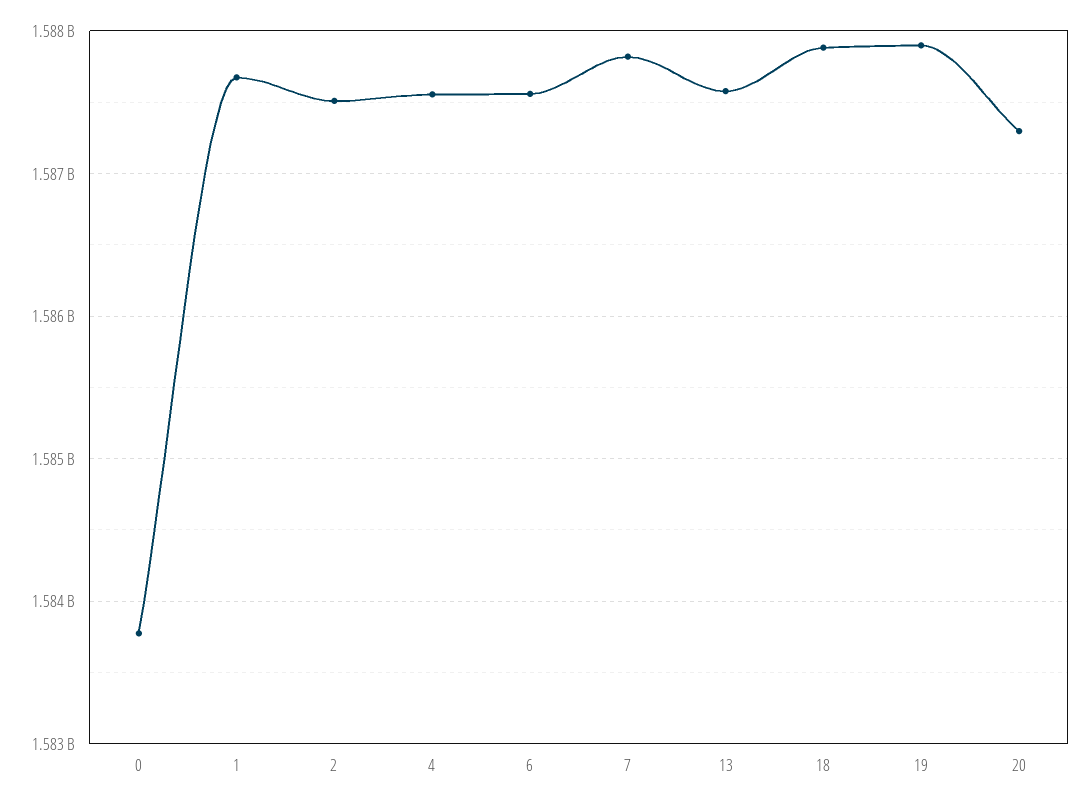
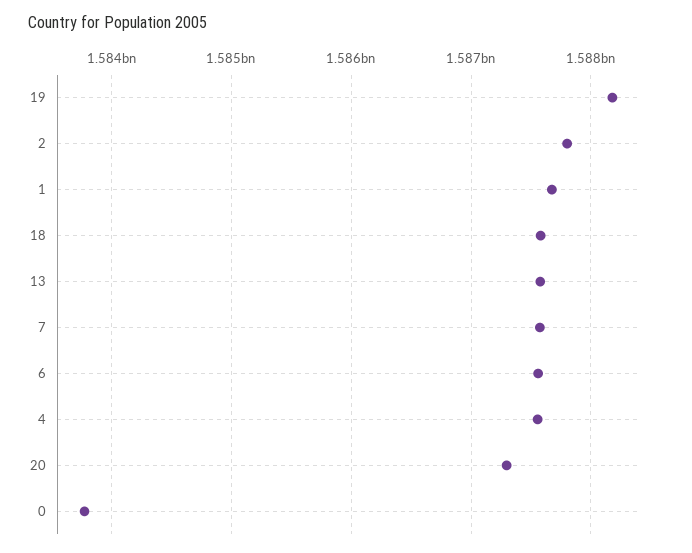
2: 1587500000 -> 1587800000
7: 1587800000 -> 1587600000
18: 1587900000 -> 1587600000
19: 1587900000 -> 1588200000

